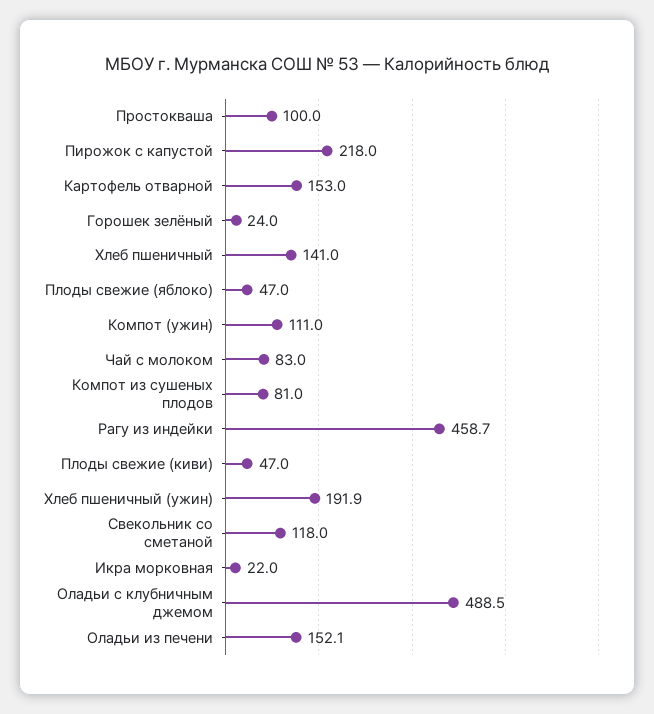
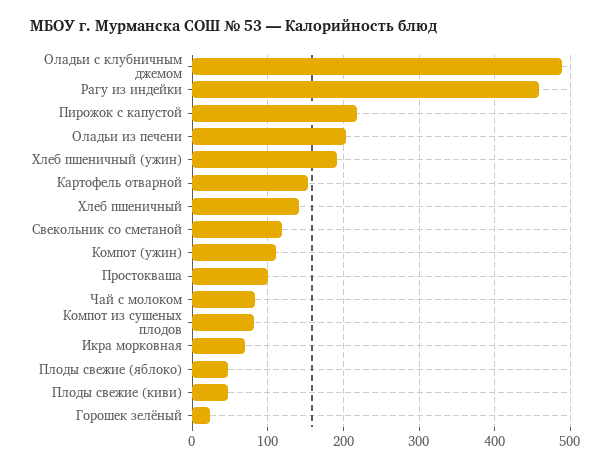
Икра морковная: 22 -> 70
Оладьи из печени: 152.1 -> 200

